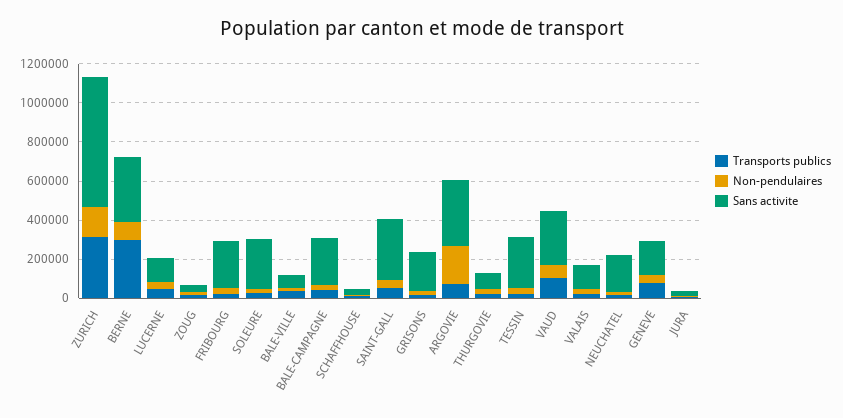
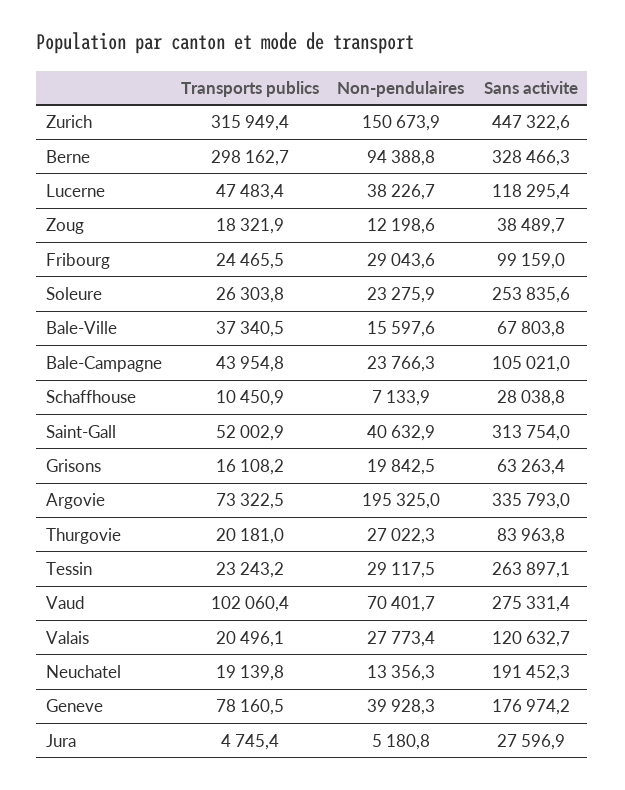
Sans activite, ZURICH: 650000 -> 447322.6
Sans activite, FRIBOURG: 250000 -> 99159
Sans activite, BALE-CAMPAGNE: 250000 -> 105021
Sans activite, GRISONS: 200000 -> 63263.4

